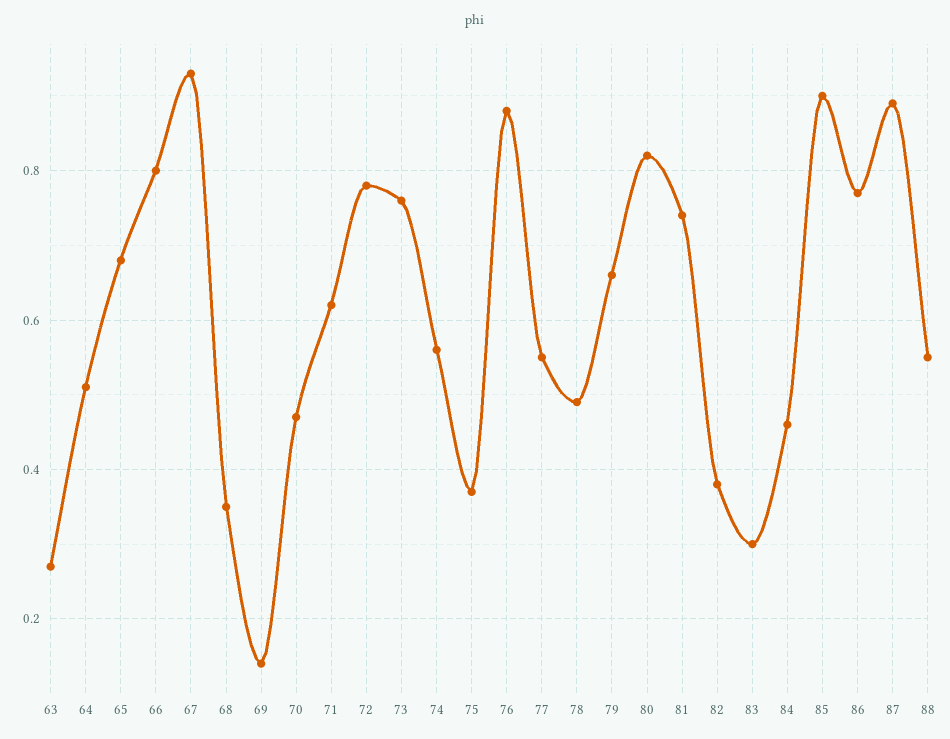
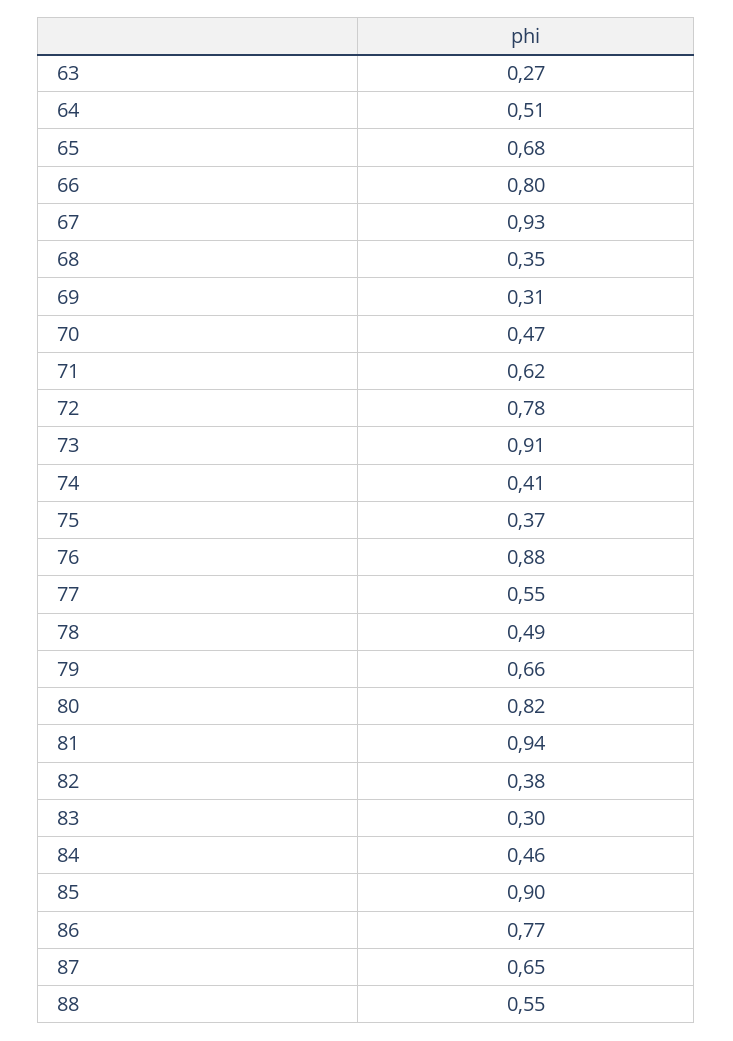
69: 0.15 -> 0.31
73: 0.75 -> 0.91
74: 0.55 -> 0.41
81: 0.75 -> 0.94
87: 0.9 -> 0.65

